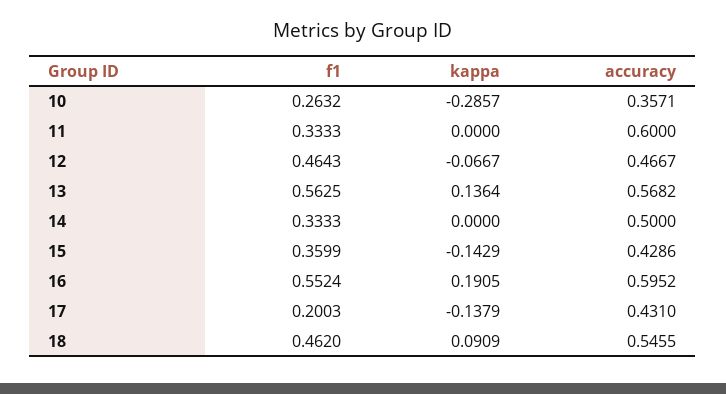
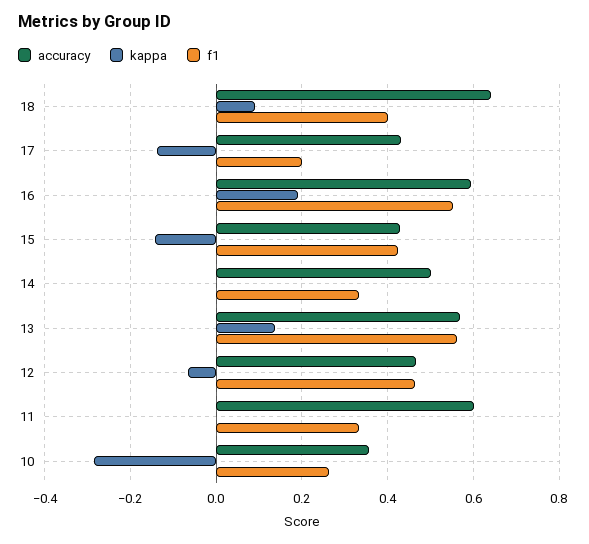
f1, 15: 0.3599 -> 0.42
f1, 18: 0.462 -> 0.4
accuracy, 18: 0.5455 -> 0.64

